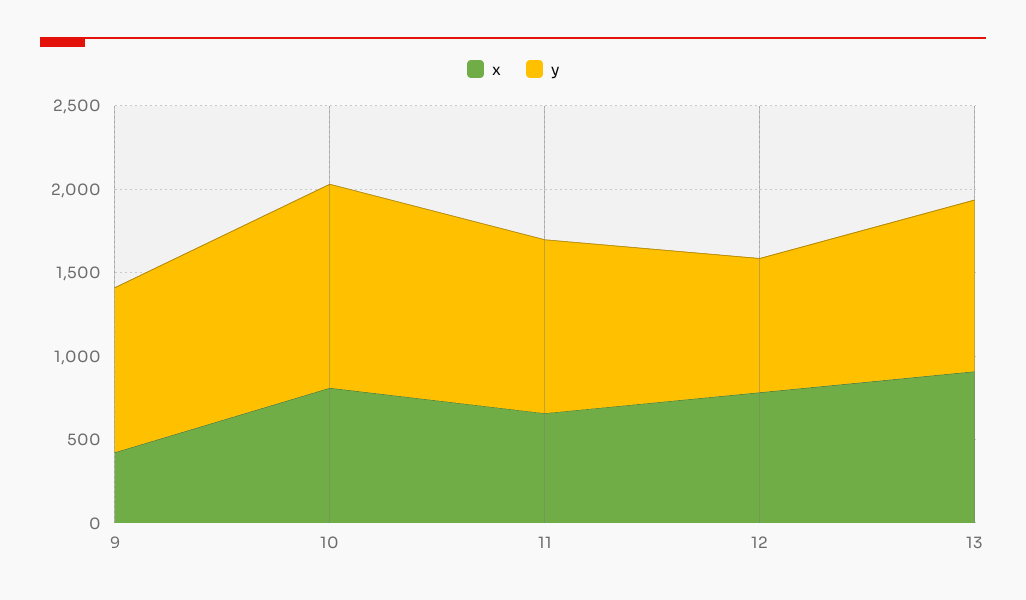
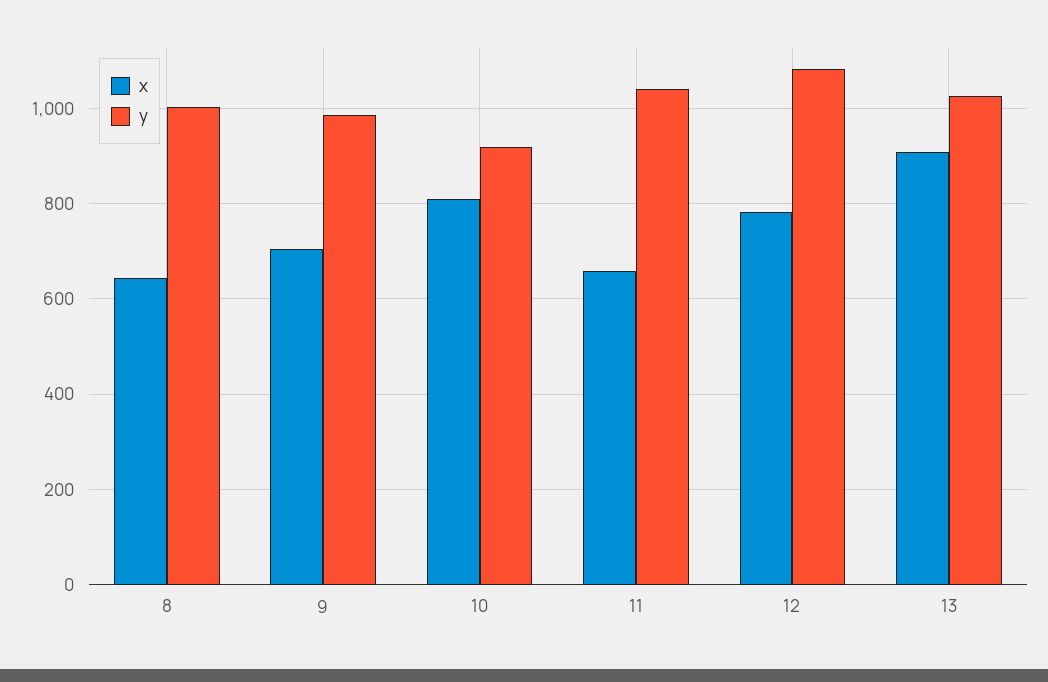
x, 9: 400 -> 700
y, 10: 1200 -> 920
y, 12: 800 -> 1080
x, 8: none -> 640
y, 8: none -> 1000

